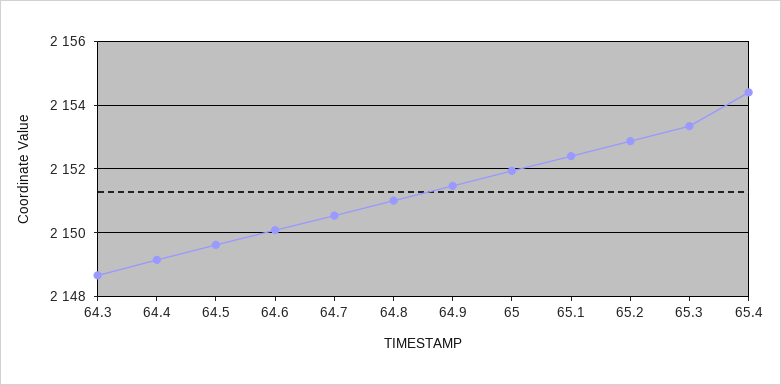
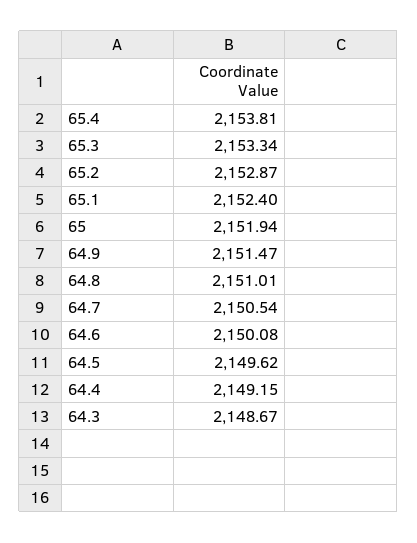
65.4: 2154.4 -> 2153.81

